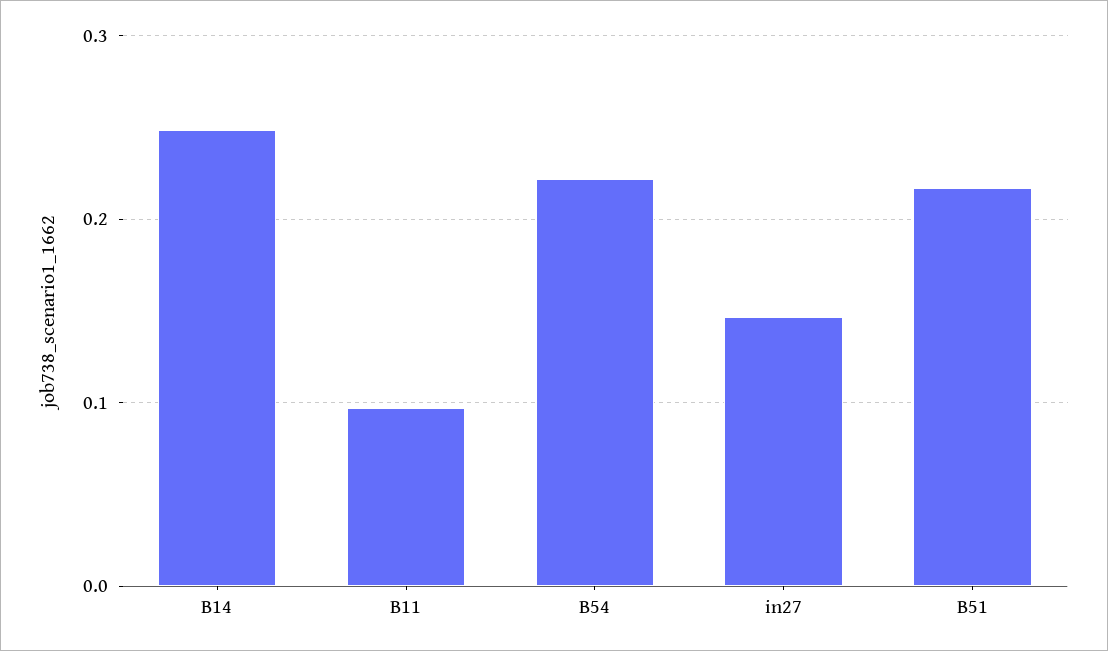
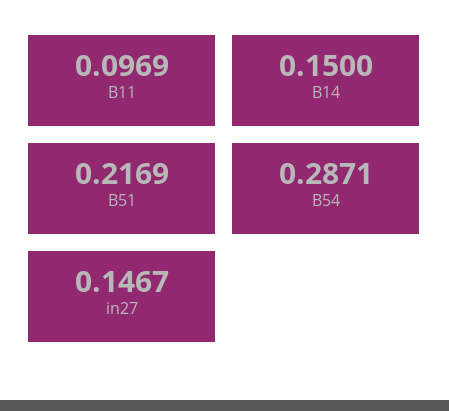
B14: 0.25 -> 0.15
B54: 0.22 -> 0.2871

